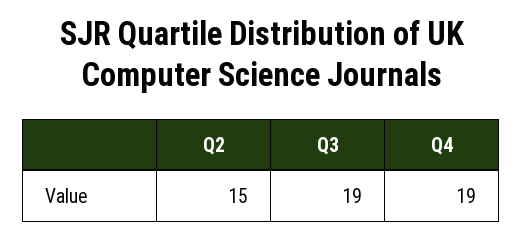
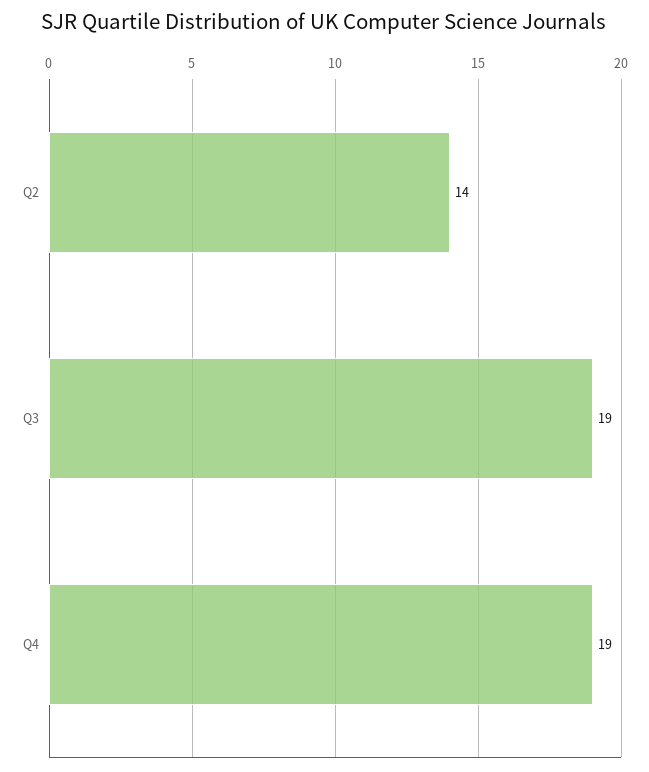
Q2: 15 -> 14

